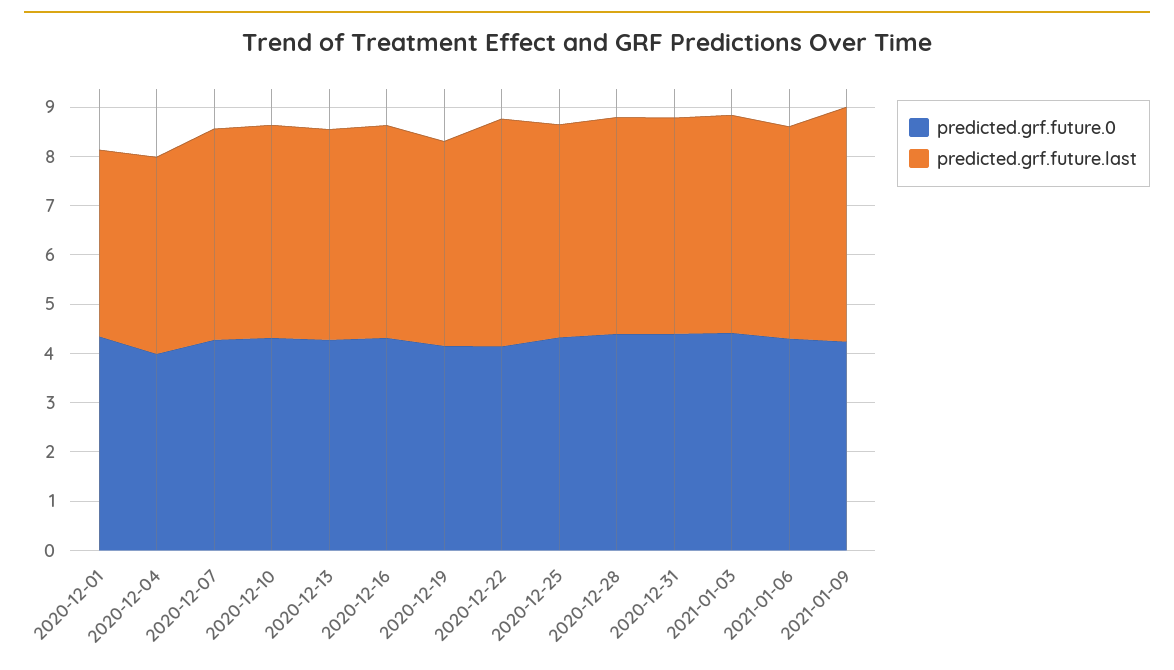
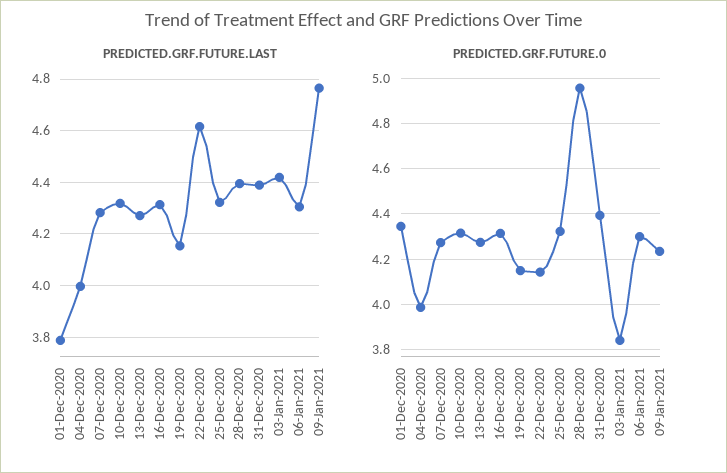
predicted.grf.future.0, 2020-12-28: 4.4 -> 4.95
predicted.grf.future.0, 2021-01-03: 4.4 -> 3.85

